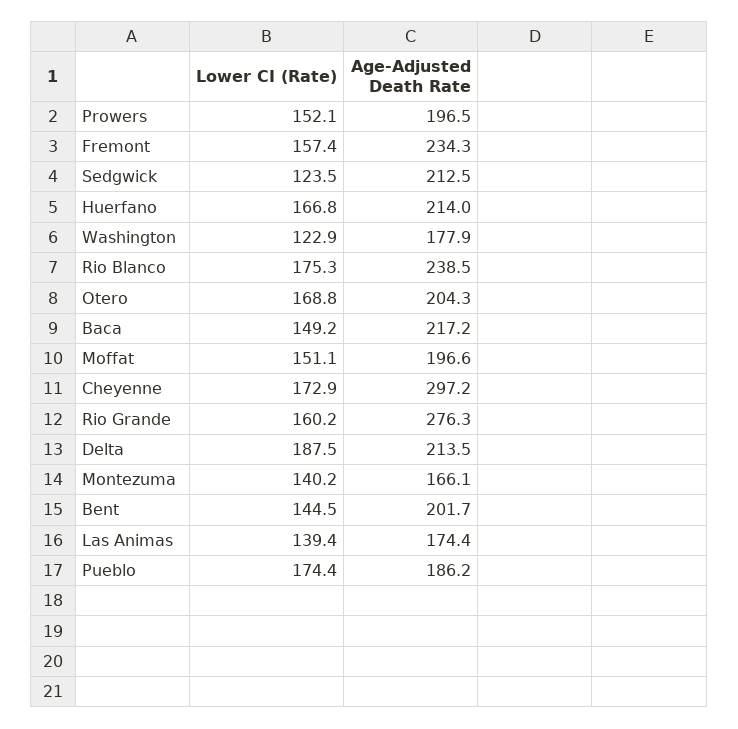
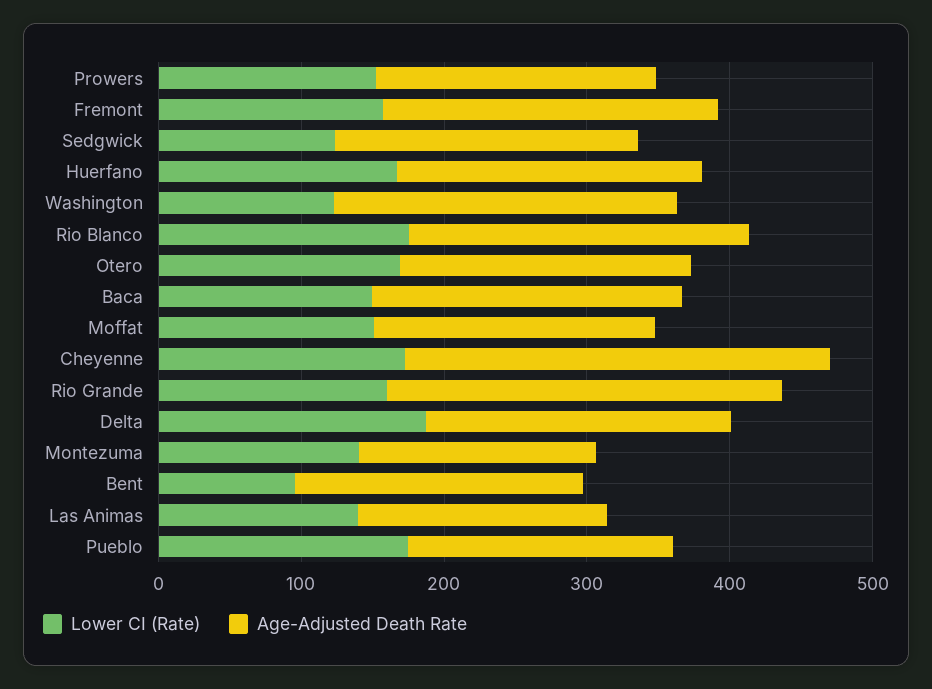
Age-Adjusted Death Rate, Washington: 177.9 -> 240
Lower CI (Rate), Bent: 144.5 -> 100

